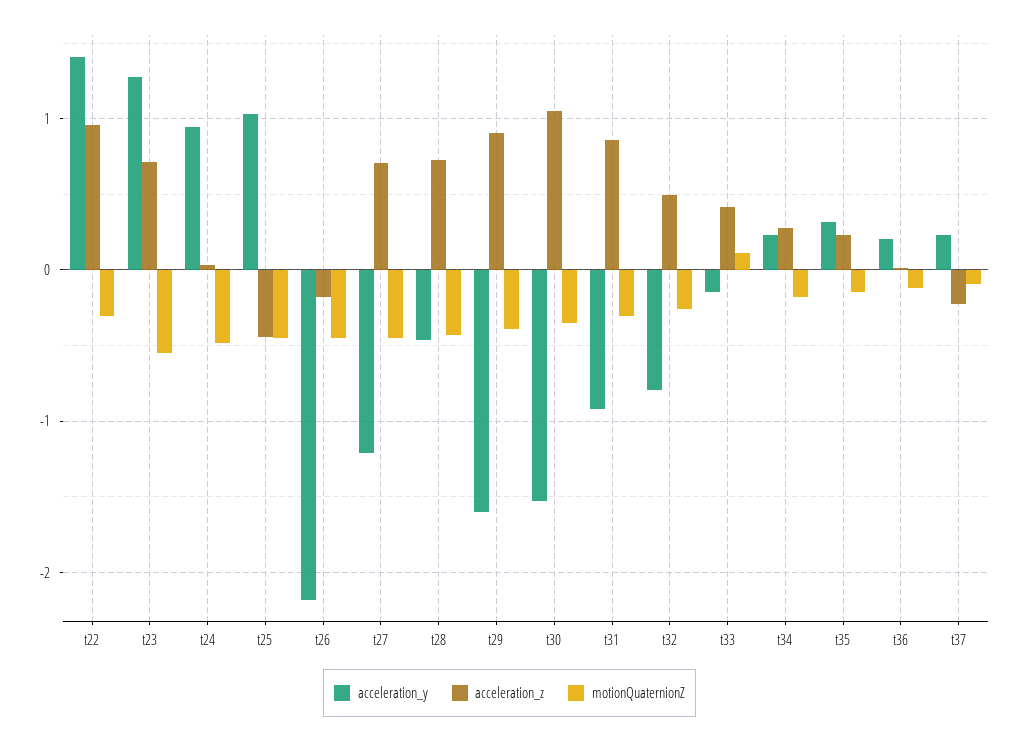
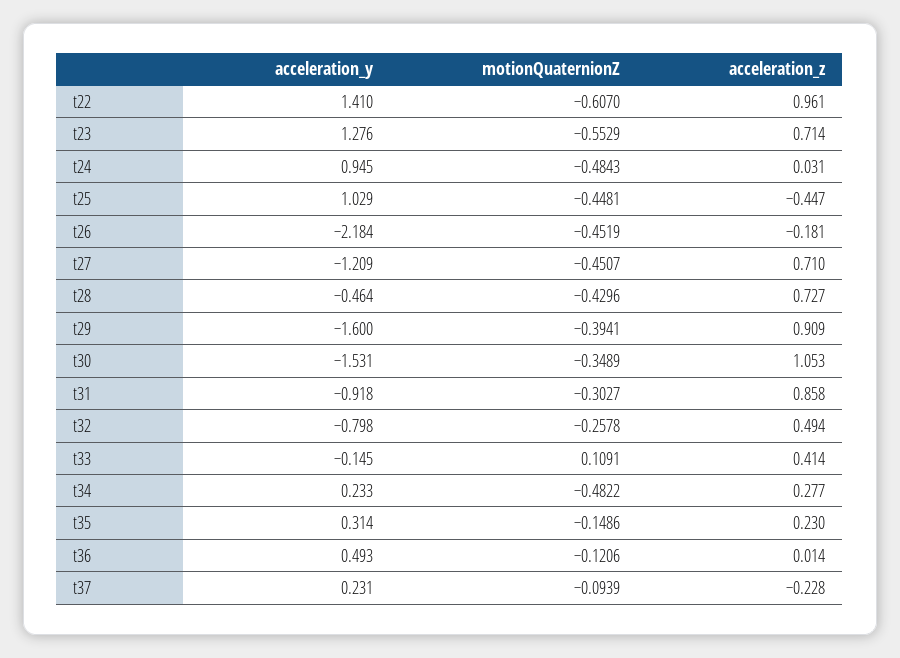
motionQuaternionZ, t22: -0.3 -> -0.607
motionQuaternionZ, t34: -0.2 -> -0.4822
acceleration_y, t36: 0.2 -> 0.493

